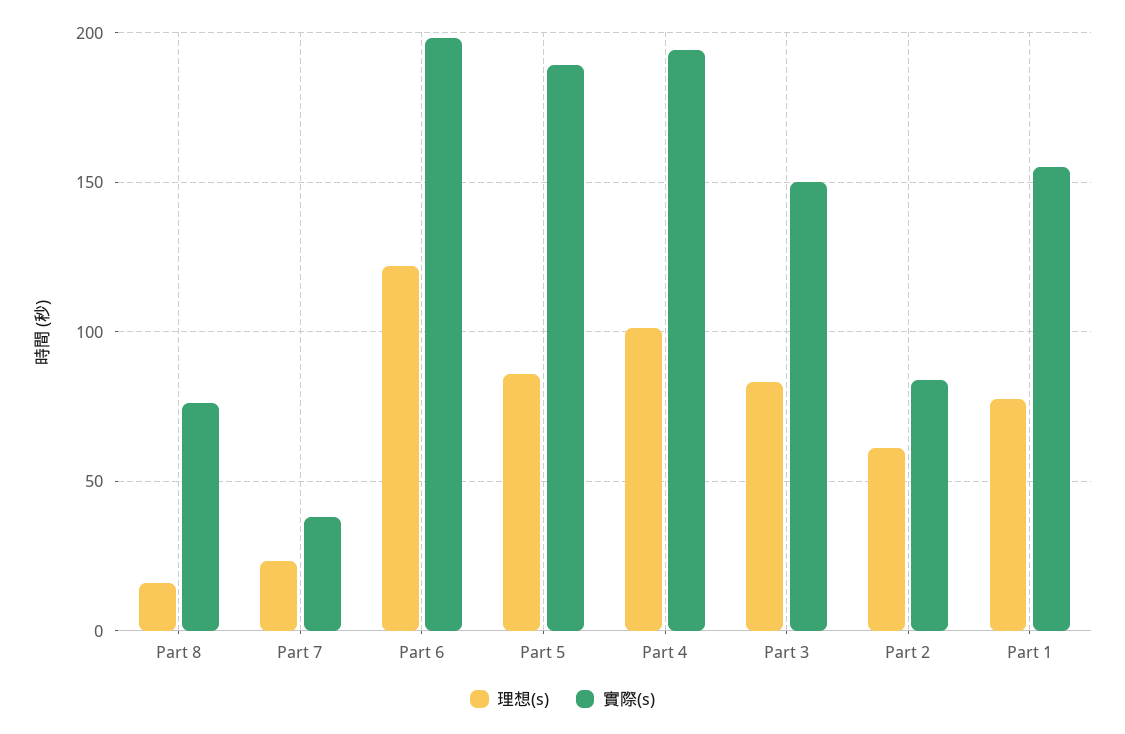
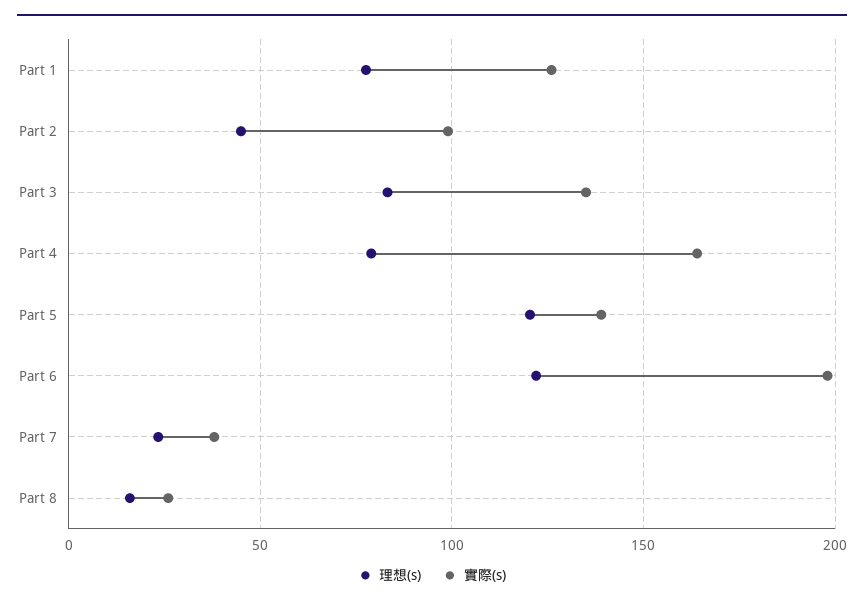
實際(s), Part 8: 75 -> 25
理想(s), Part 5: 85 -> 120
實際(s), Part 5: 190 -> 140
理想(s), Part 4: 100 -> 80
實際(s), Part 4: 195 -> 165
實際(s), Part 3: 150 -> 135
理想(s), Part 2: 60 -> 45
實際(s), Part 2: 85 -> 100
實際(s), Part 1: 155 -> 125

